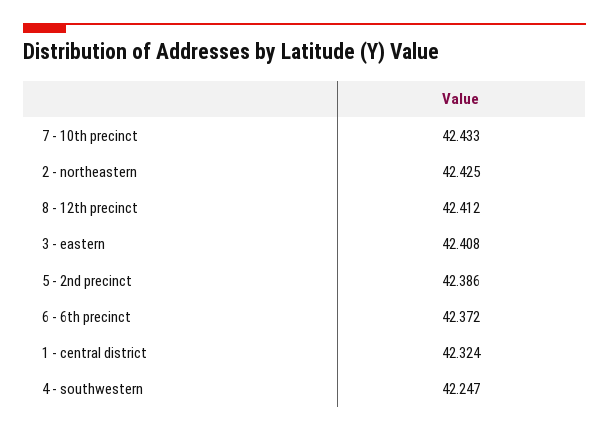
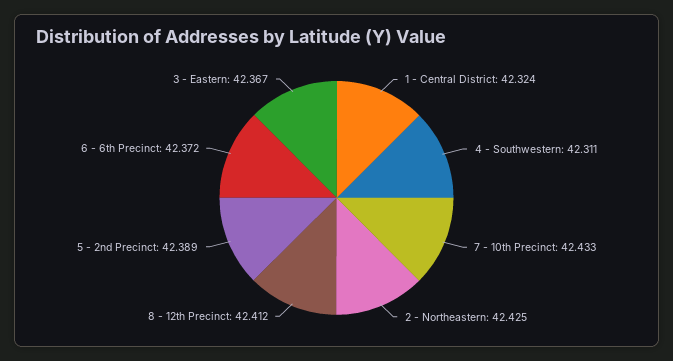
3 - eastern: 42.408 -> 42.367
5 - 2nd precinct: 42.386 -> 42.389
4 - southwestern: 42.247 -> 42.311

